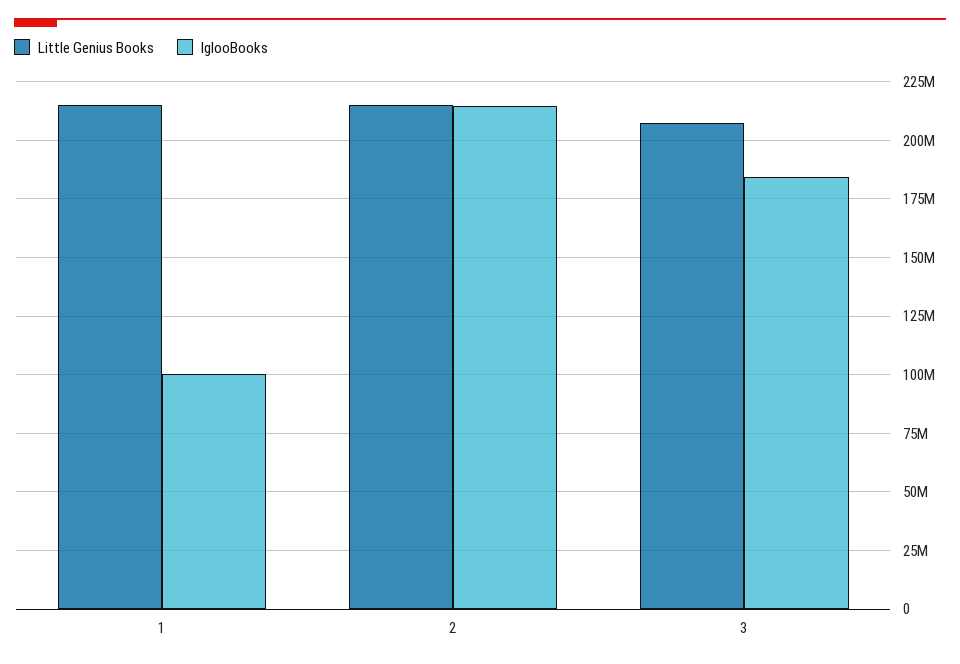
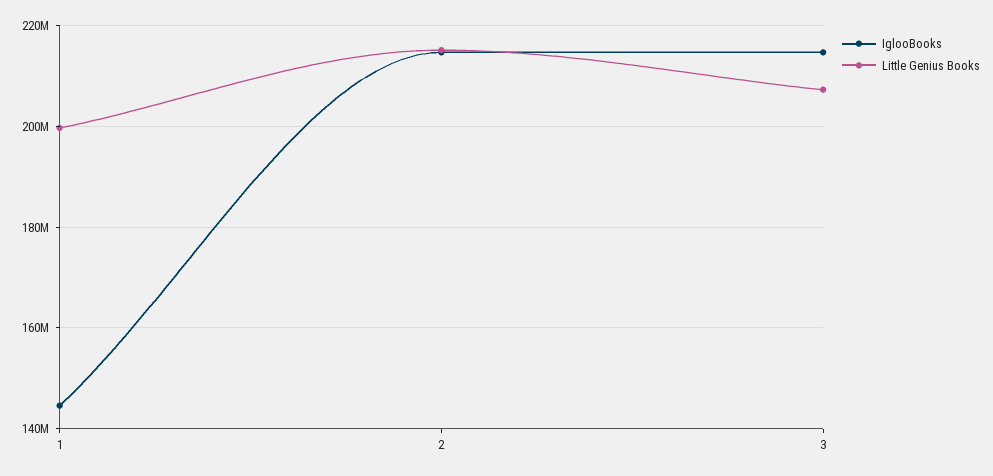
Little Genius Books, 1: 215000000 -> 200000000
IglooBooks, 1: 100000000 -> 144000000
IglooBooks, 3: 185000000 -> 214000000

